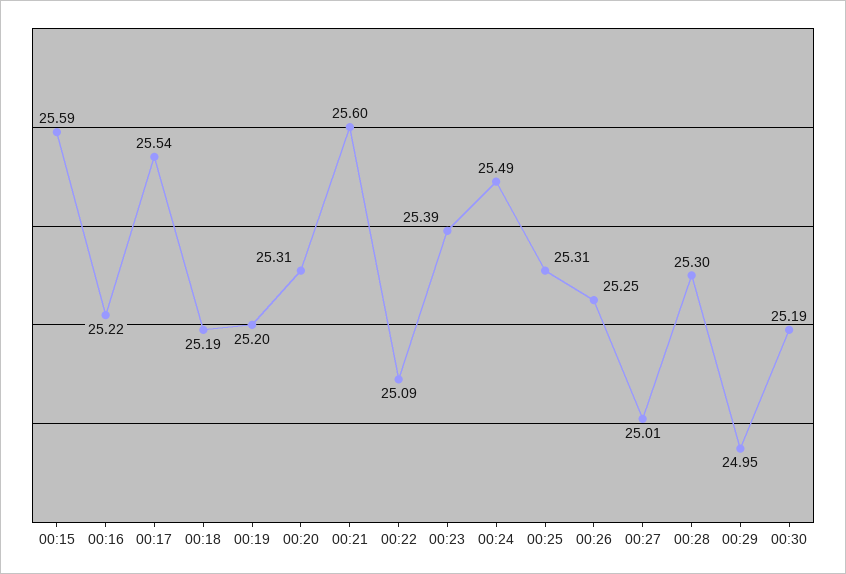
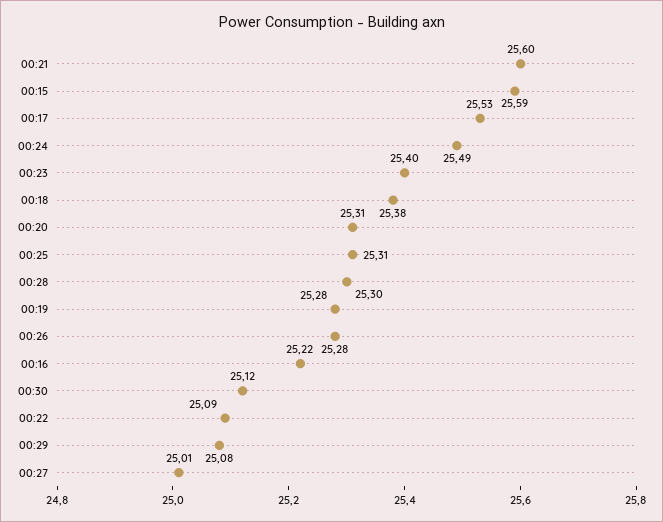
00:17: 25.54 -> 25.53
00:18: 25.19 -> 25.38
00:19: 25.2 -> 25.28
00:23: 25.39 -> 25.4
00:26: 25.25 -> 25.28
00:29: 24.95 -> 25.08
00:30: 25.19 -> 25.12

